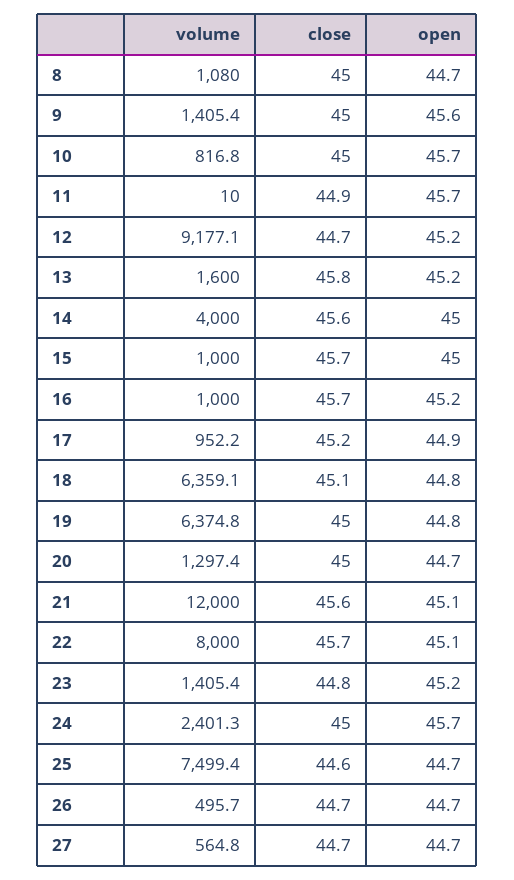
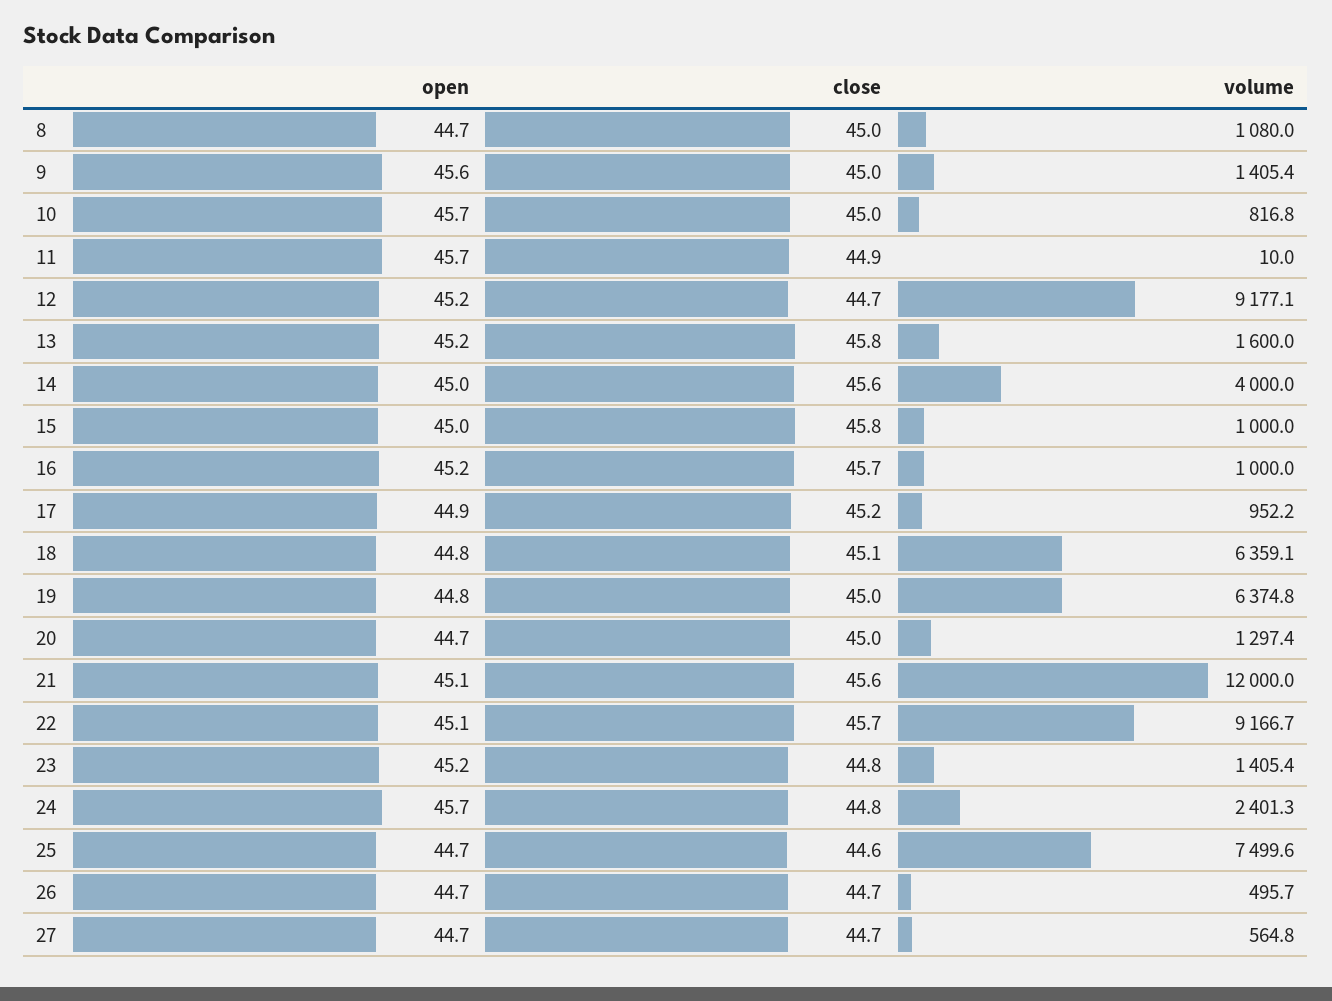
close, 15: 45.7 -> 45.8
volume, 22: 8000 -> 9166.7
close, 24: 45 -> 44.8
volume, 25: 7499.4 -> 7499.6

